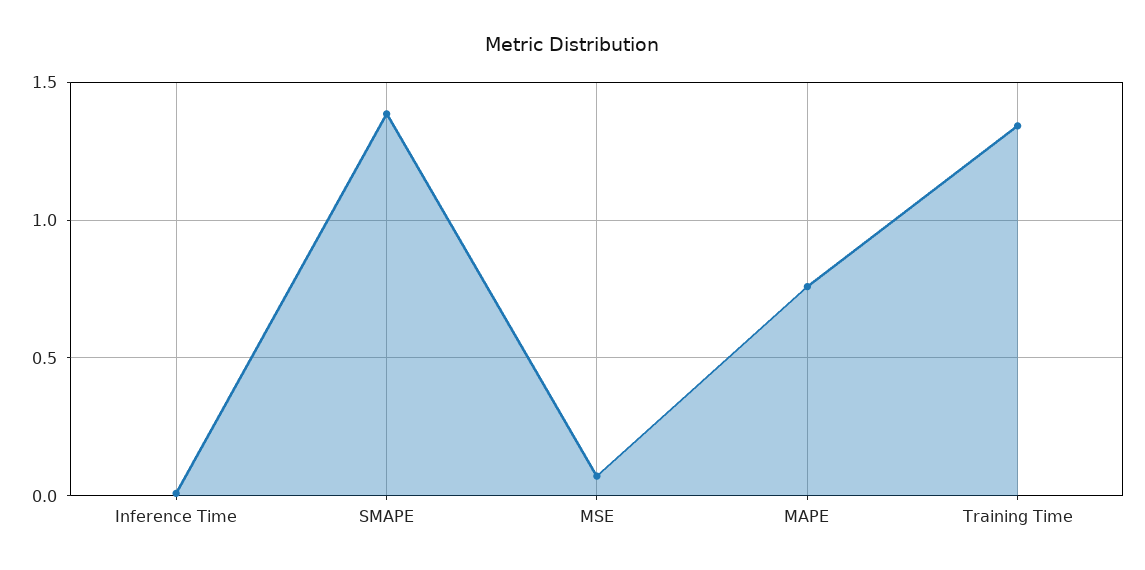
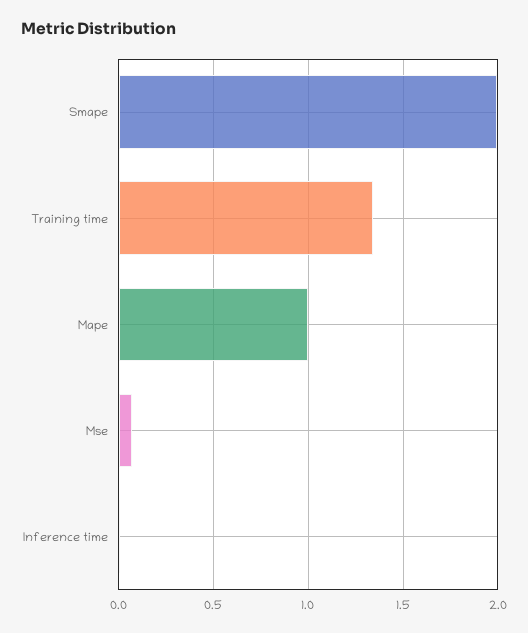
SMAPE: 1.4 -> 2
MAPE: 0.75 -> 1

